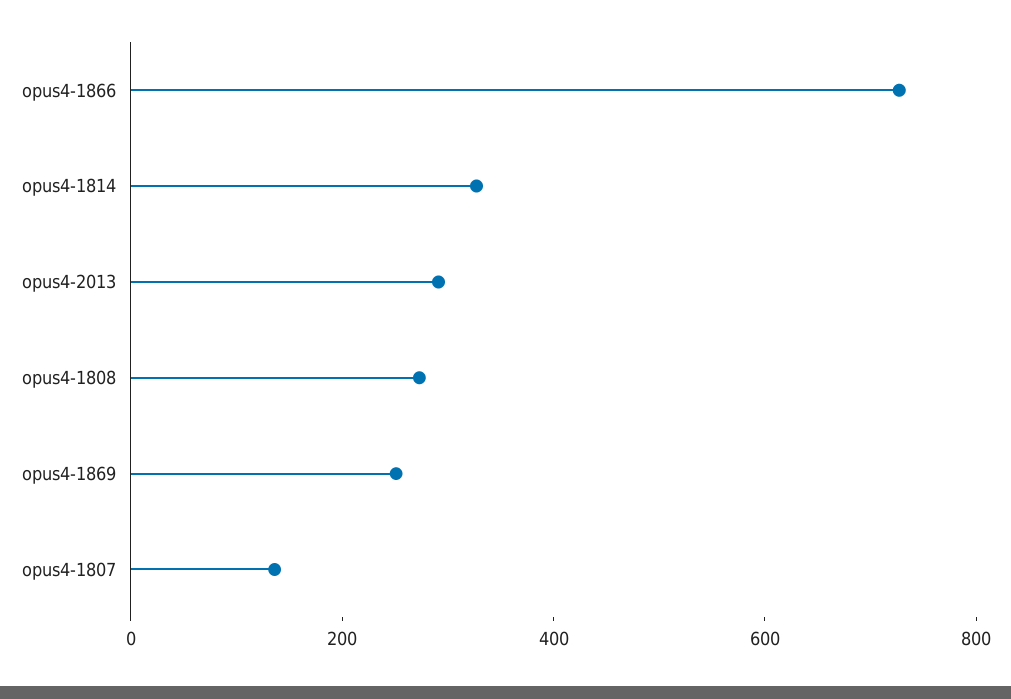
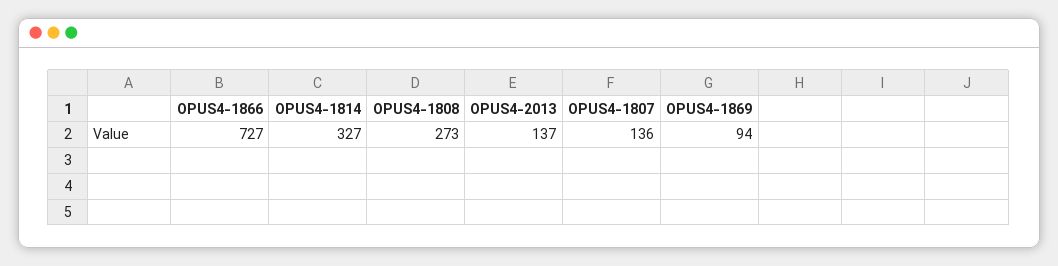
opus4-2013: 300 -> 137
opus4-1869: 250 -> 94

